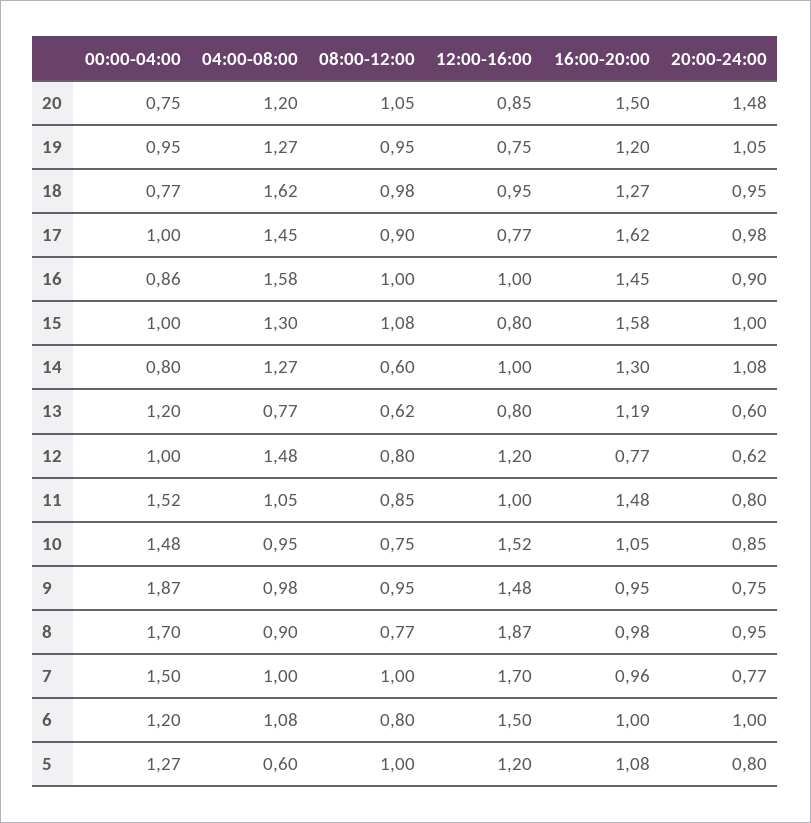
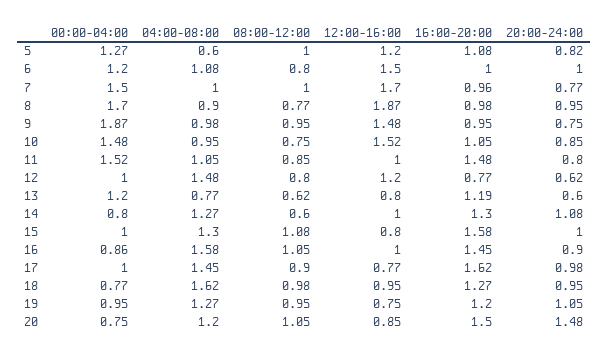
08:00-12:00, 16: 1 -> 1.05
20:00-24:00, 5: 0.8 -> 0.82

